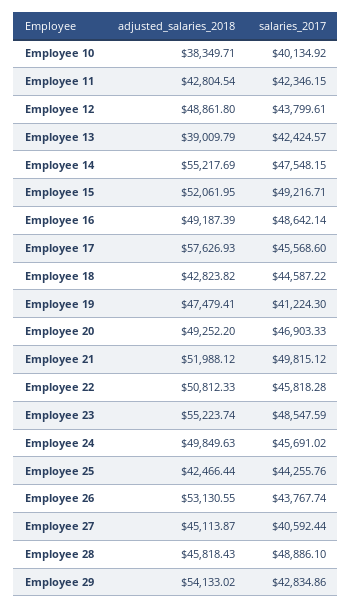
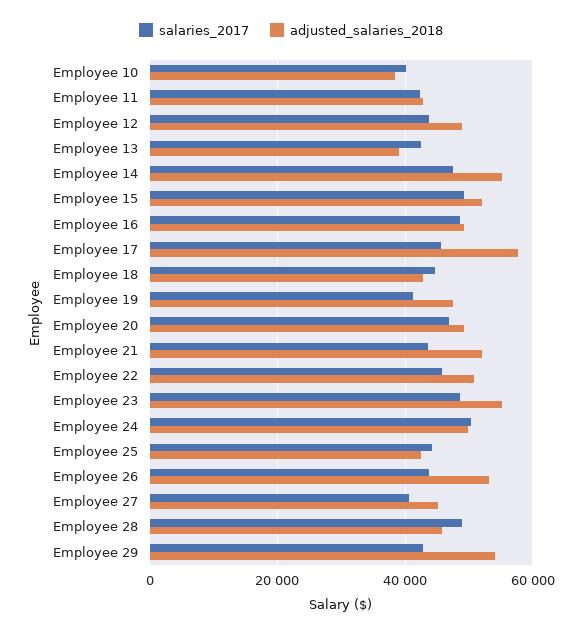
salaries_2017, Employee 21: 49815.12 -> 44000
salaries_2017, Employee 24: 45691.02 -> 50000

